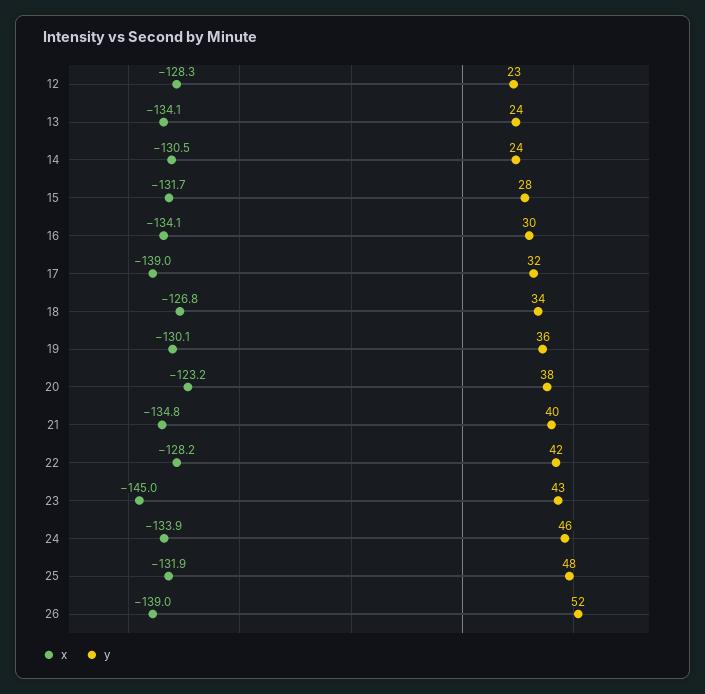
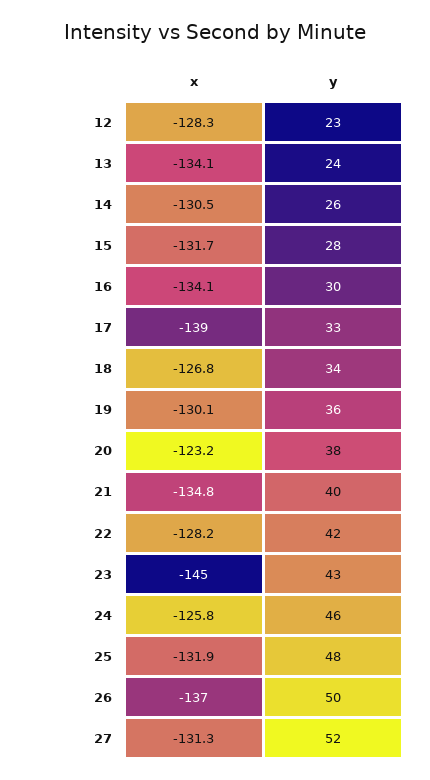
y, 14: 24 -> 26
y, 17: 32 -> 33
x, 24: -133.9 -> -125.8
x, 26: -139 -> -137
y, 26: 52 -> 50
x, 27: none -> -131.3
y, 27: none -> 52

